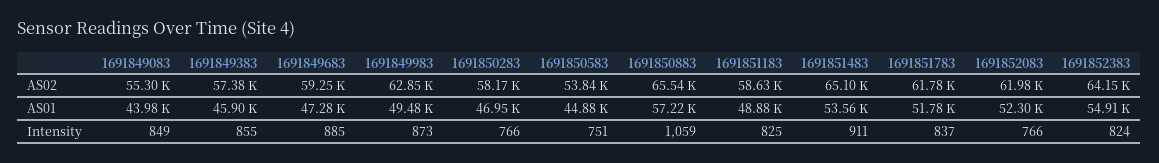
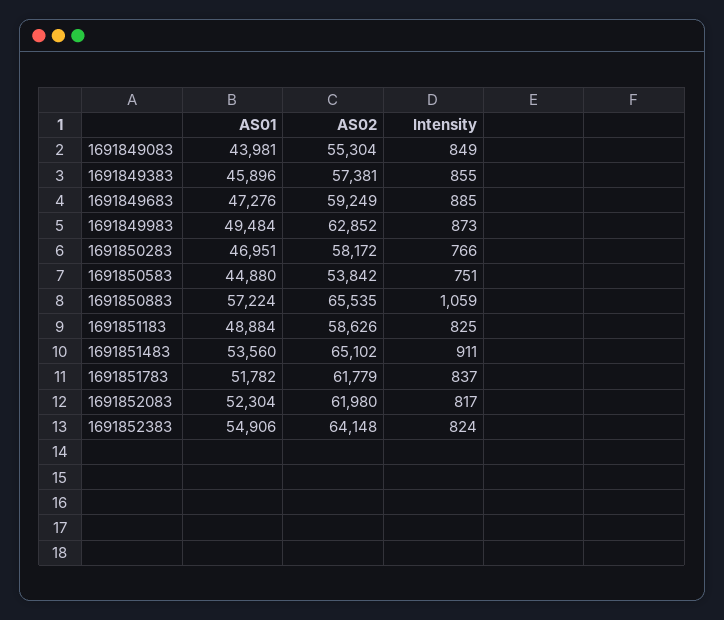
1691852083, Intensity: 766 -> 817

